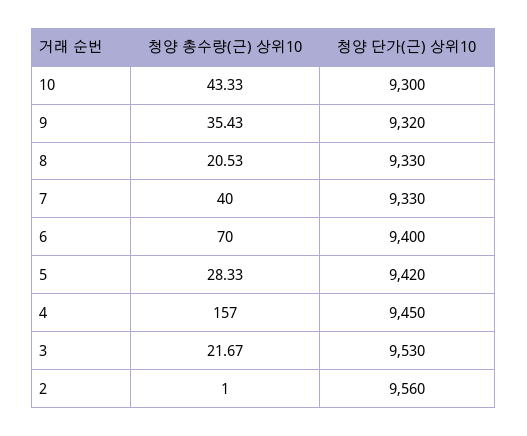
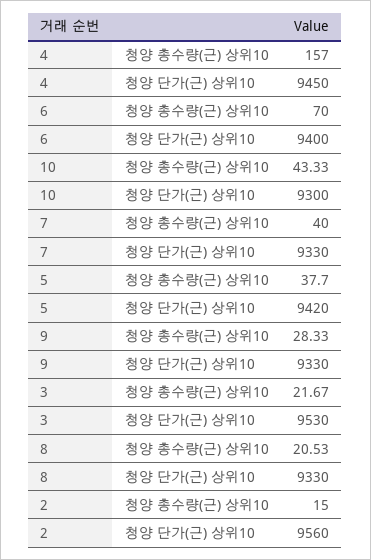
청양 총수량(근) 상위10, 9: 35.43 -> 28.33
청양 단가(근) 상위10, 9: 9320 -> 9330
청양 총수량(근) 상위10, 5: 28.33 -> 37.7
청양 총수량(근) 상위10, 2: 1 -> 15

